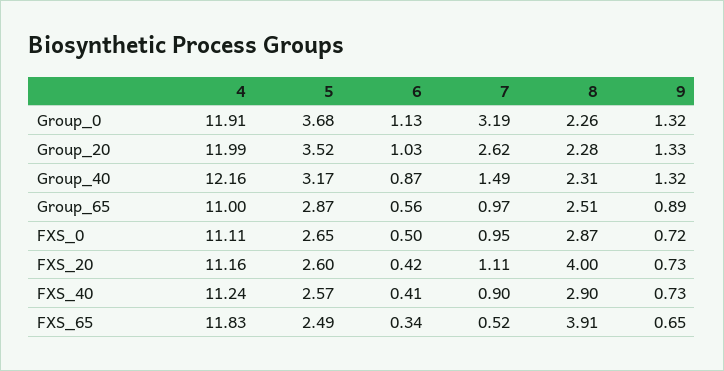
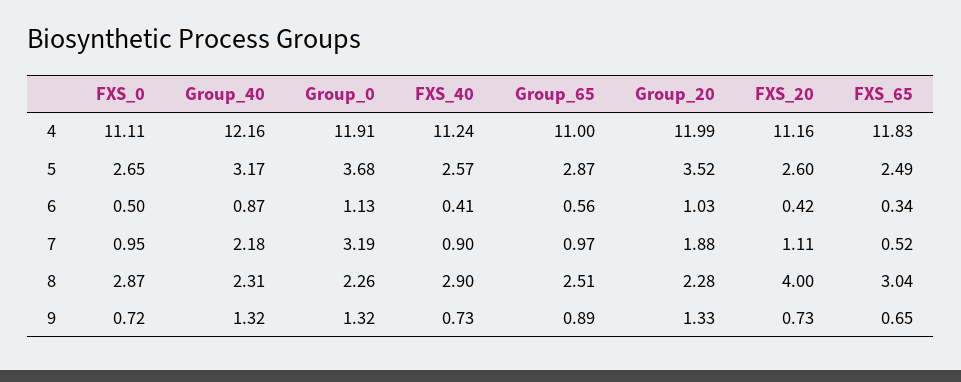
7, Group_20: 2.62 -> 1.88
7, Group_40: 1.49 -> 2.18
8, FXS_65: 3.91 -> 3.04

